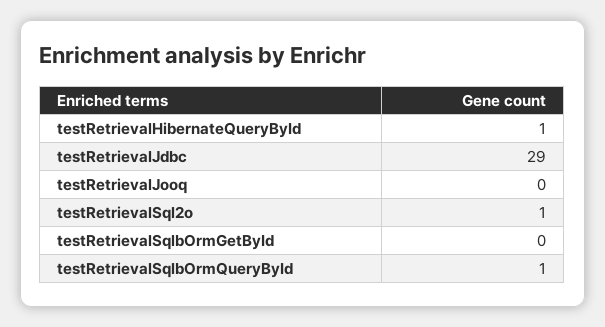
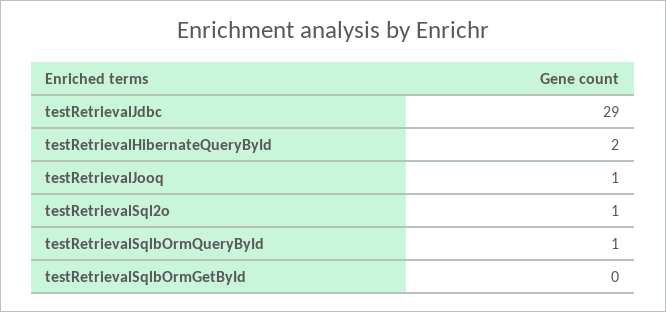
testRetrievalHibernateQueryById: 1 -> 2
testRetrievalJooq: 0 -> 1

